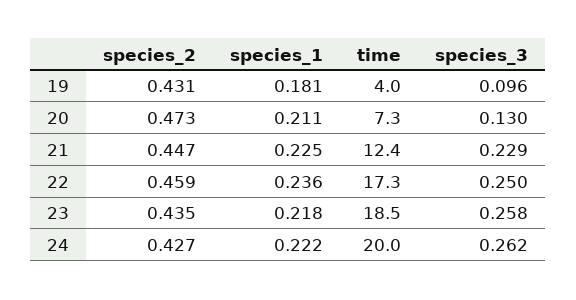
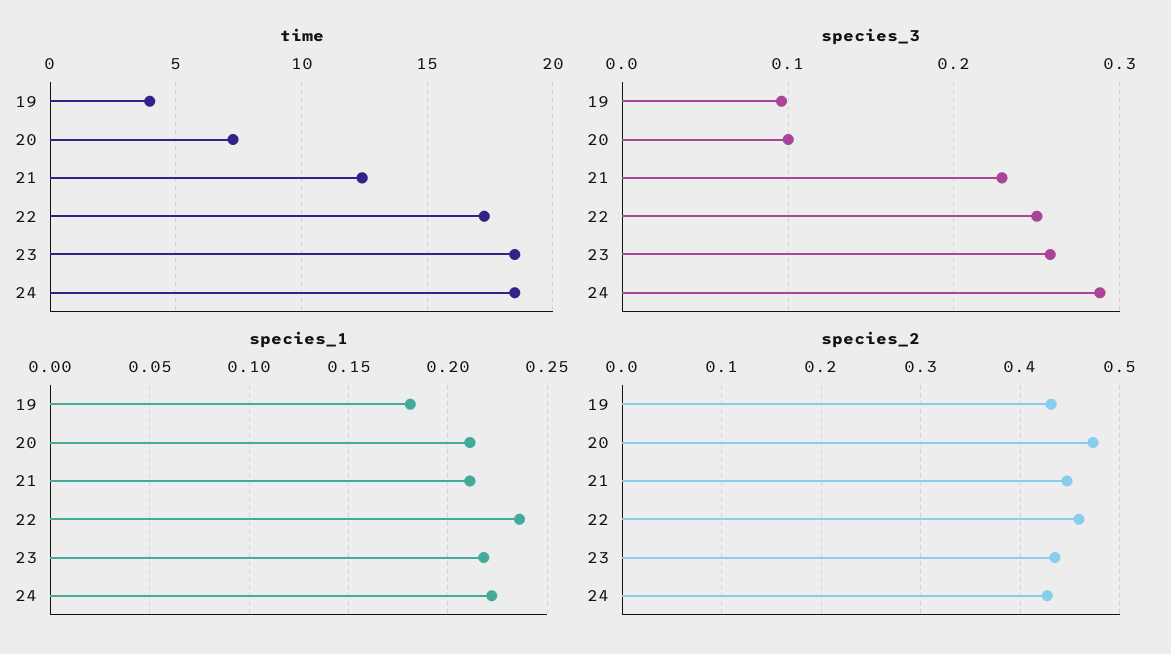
species_3, 20: 0.13 -> 0.1
species_1, 21: 0.225 -> 0.21
time, 24: 20 -> 18.5
species_3, 24: 0.262 -> 0.29

